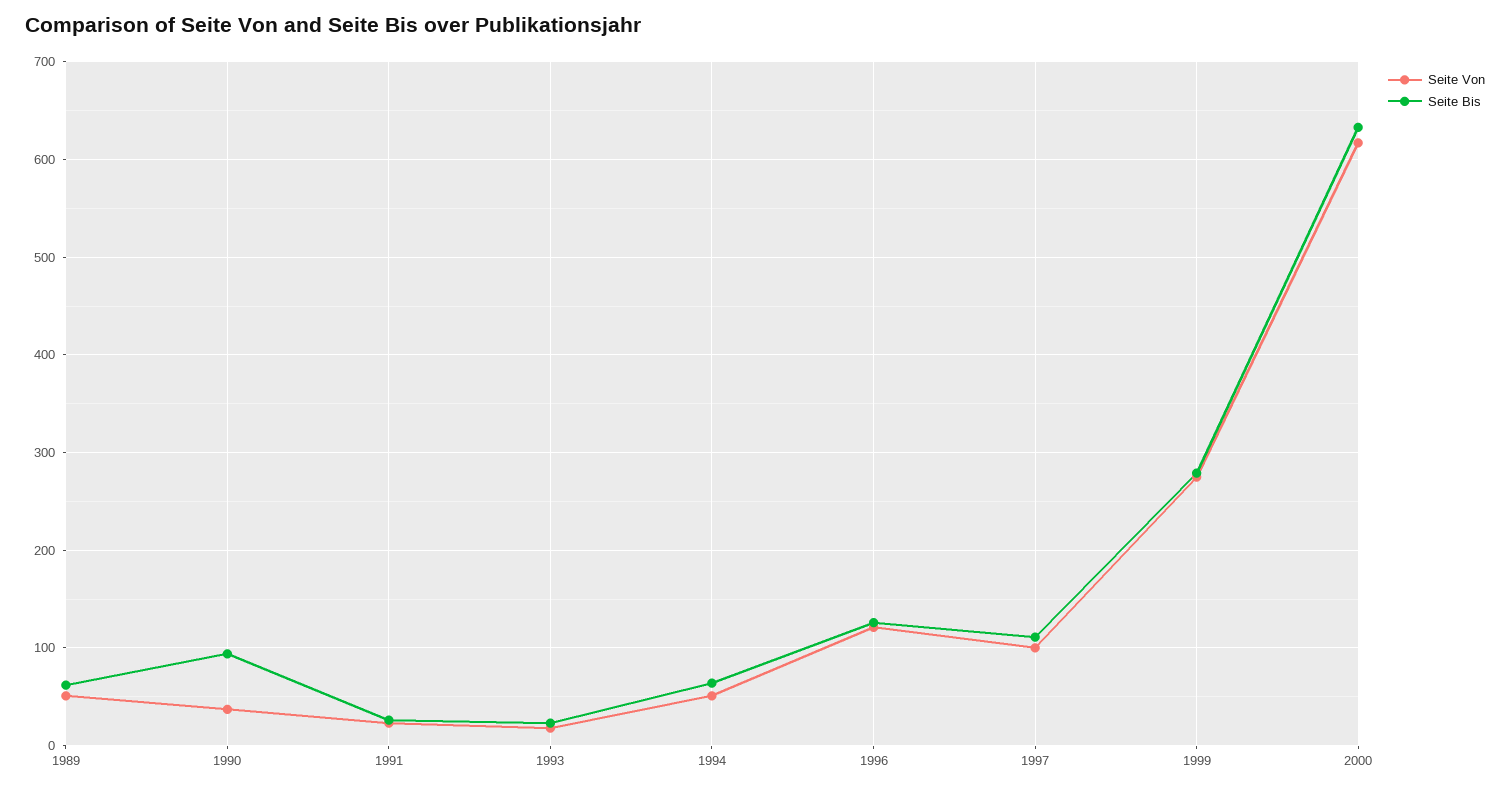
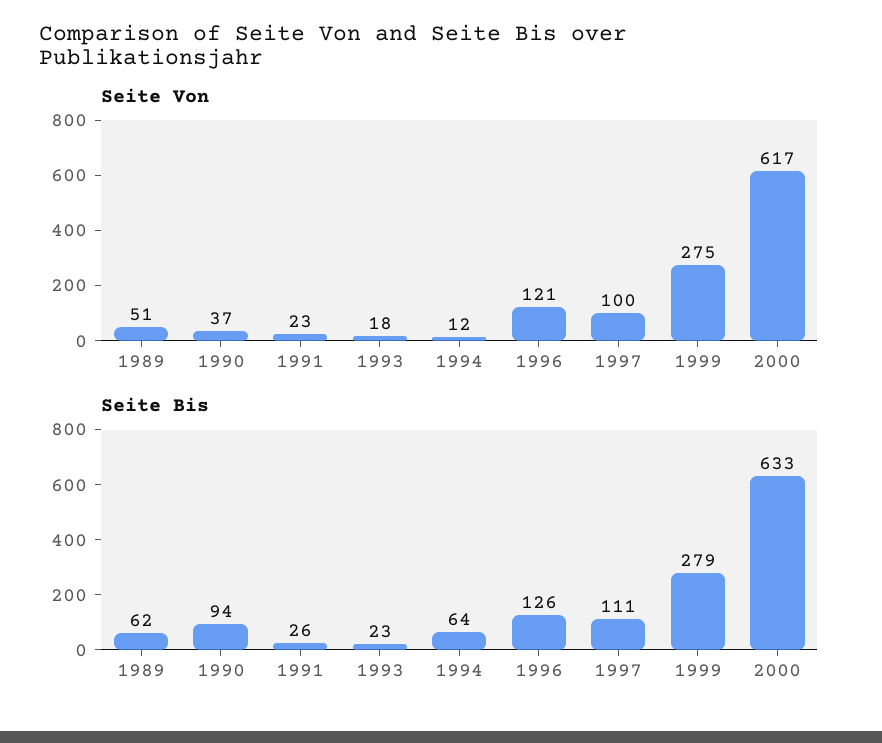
Seite Von, 1994: 50 -> 12

